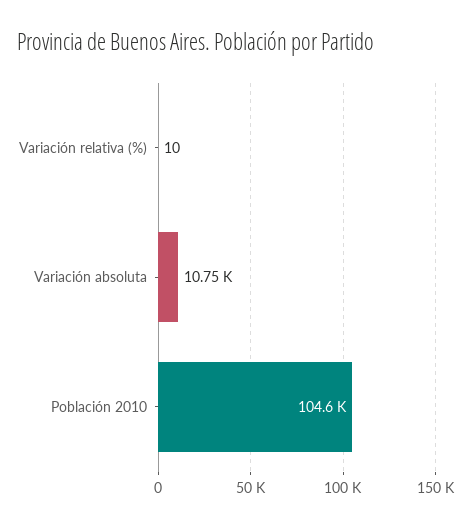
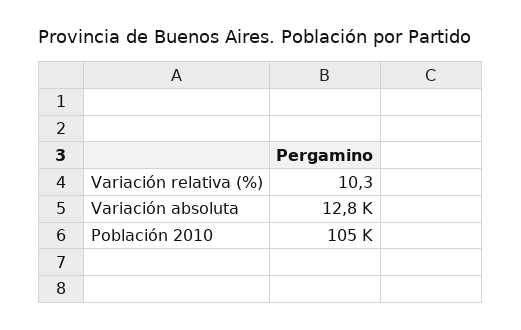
Variación absoluta: 10750 -> 12800

